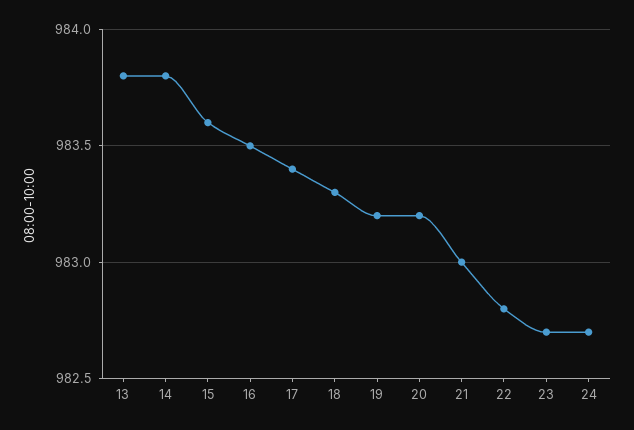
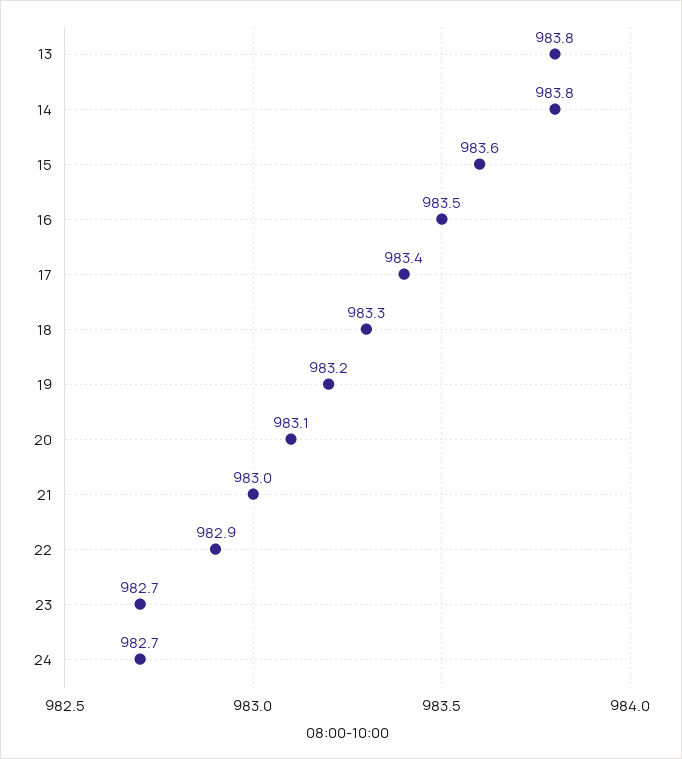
20: 983.2 -> 983.1
22: 982.8 -> 982.9

